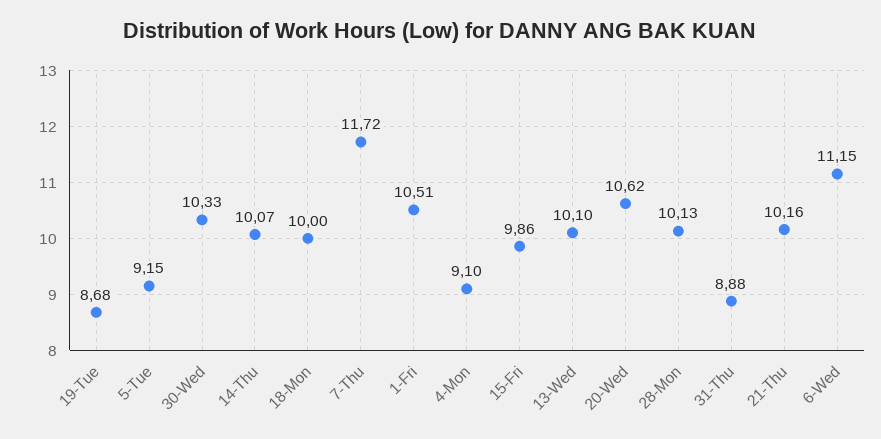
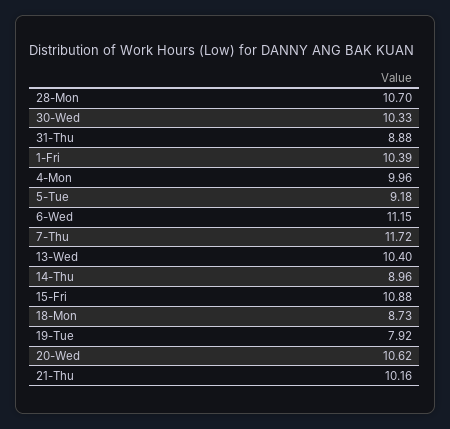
19-Tue: 8.68 -> 7.92
5-Tue: 9.15 -> 9.18
14-Thu: 10.07 -> 8.96
18-Mon: 10 -> 8.73
1-Fri: 10.51 -> 10.39
4-Mon: 9.1 -> 9.96
15-Fri: 9.86 -> 10.88
13-Wed: 10.1 -> 10.4
28-Mon: 10.13 -> 10.7

